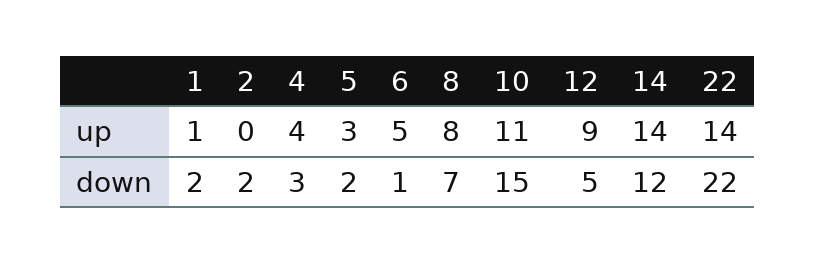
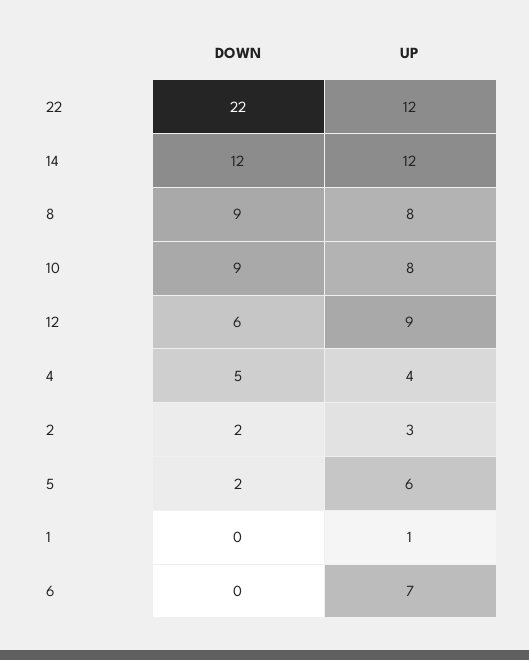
2, up: 0 -> 3
5, up: 3 -> 6
6, up: 5 -> 7
10, up: 11 -> 8
14, up: 14 -> 12
22, up: 14 -> 12
1, down: 2 -> 0
4, down: 3 -> 5
6, down: 1 -> 0
8, down: 7 -> 9
10, down: 15 -> 9
12, down: 5 -> 6

